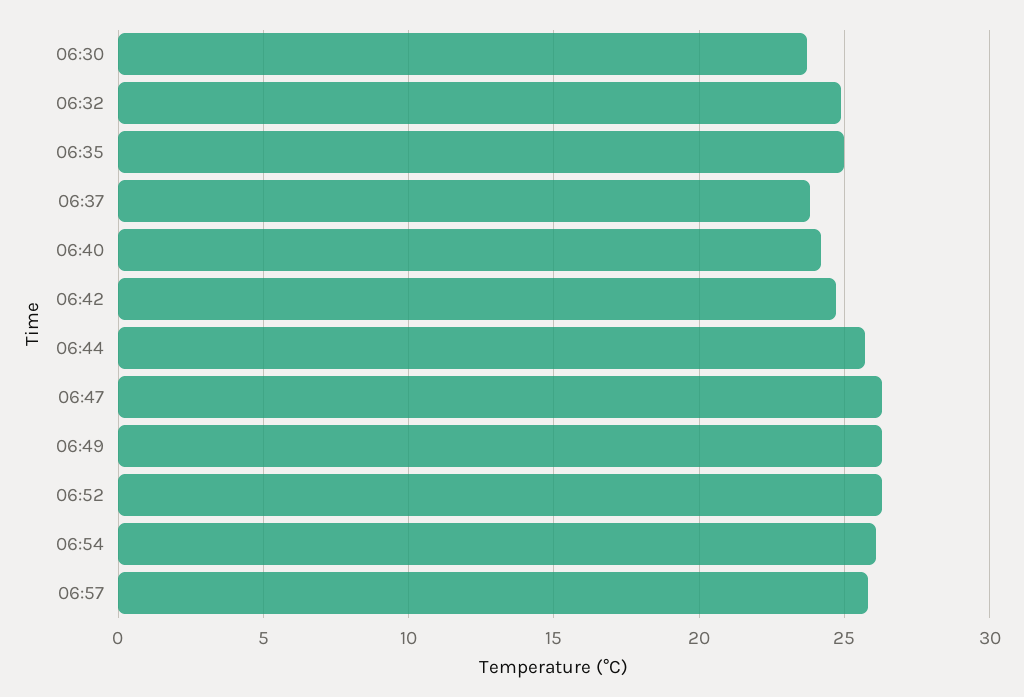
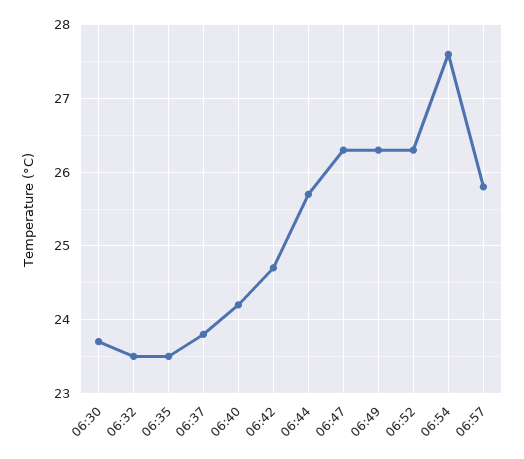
06:32: 25 -> 23.5
06:35: 25 -> 23.5
06:54: 26 -> 27.6

